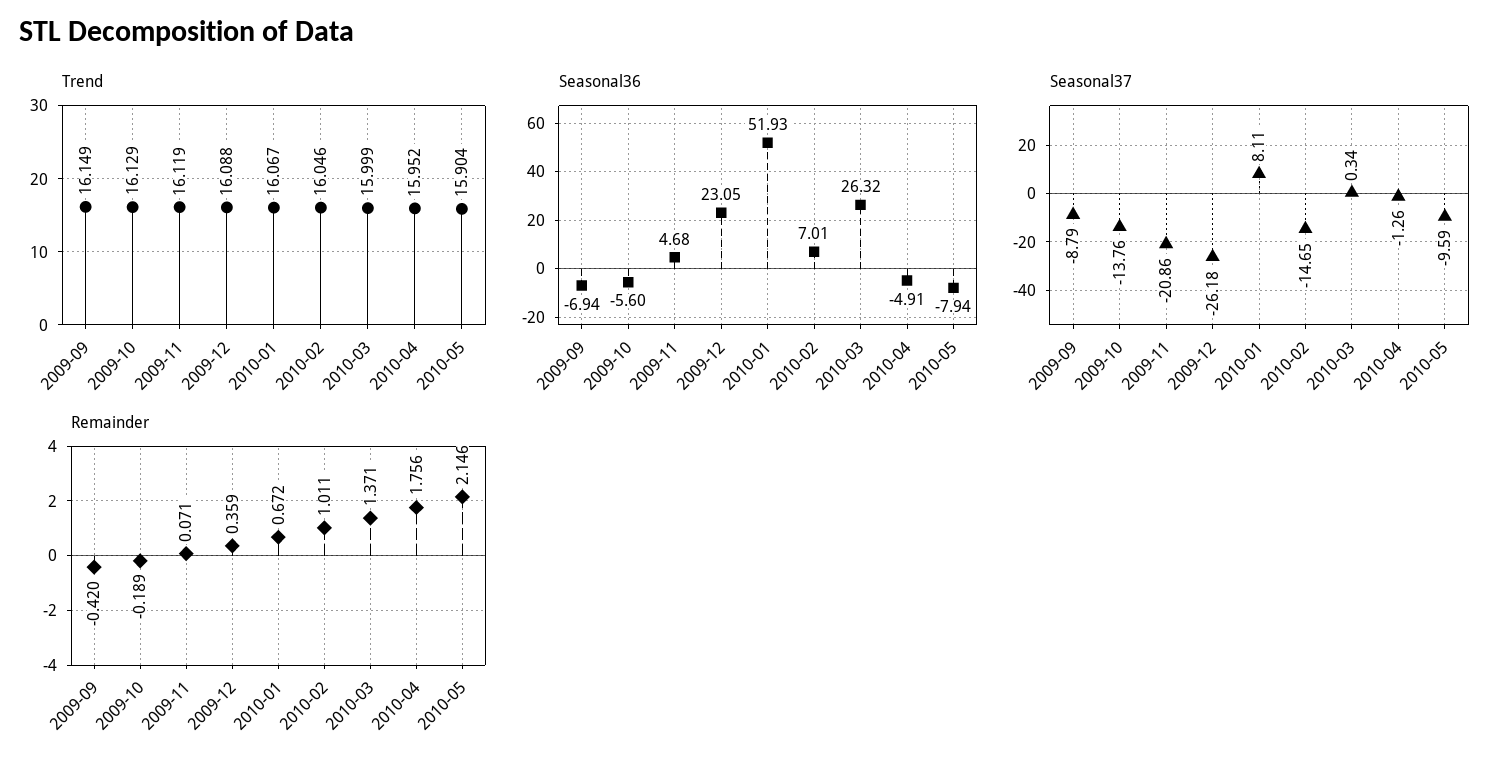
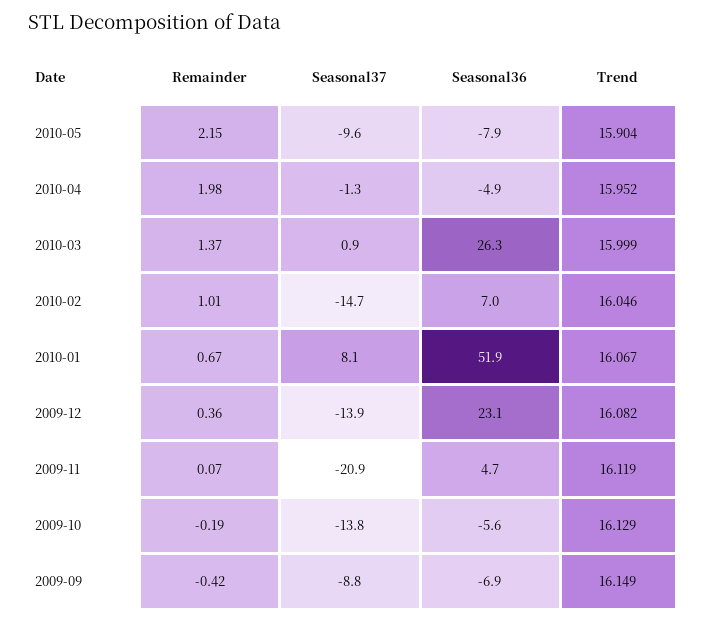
Trend, 2009-12: 16.088 -> 16.082
Seasonal37, 2009-12: -26.18 -> -13.9
Seasonal37, 2010-03: 0.34 -> 0.9
Remainder, 2010-04: 1.756 -> 1.98

